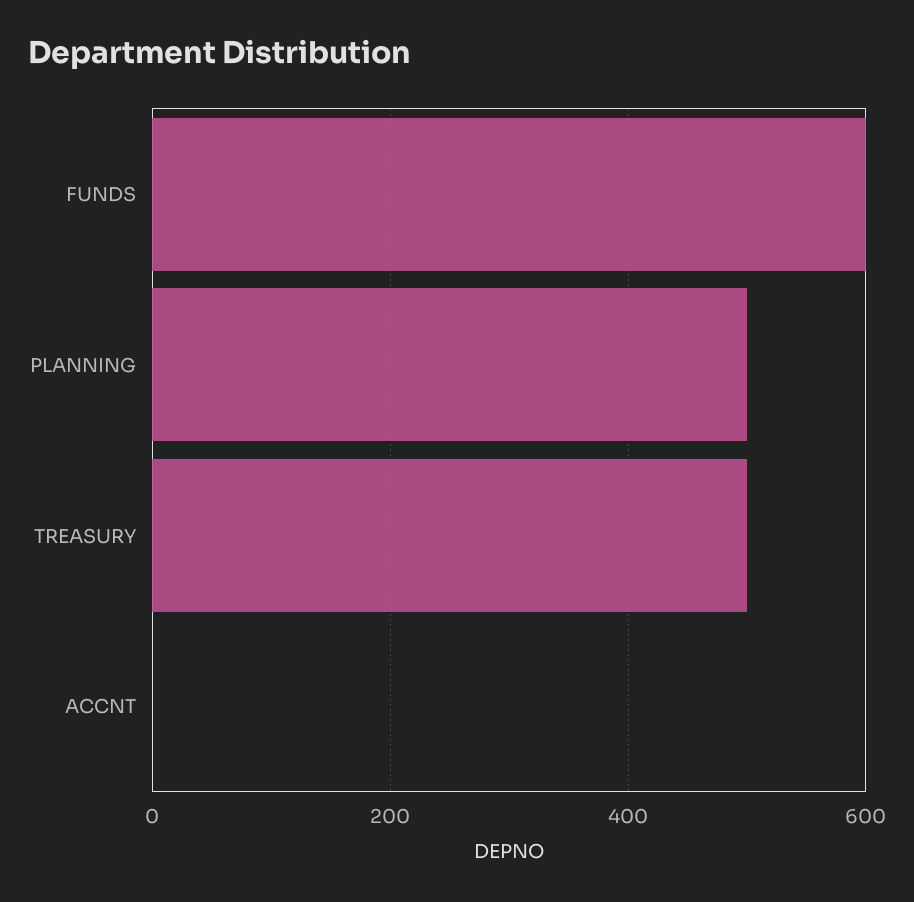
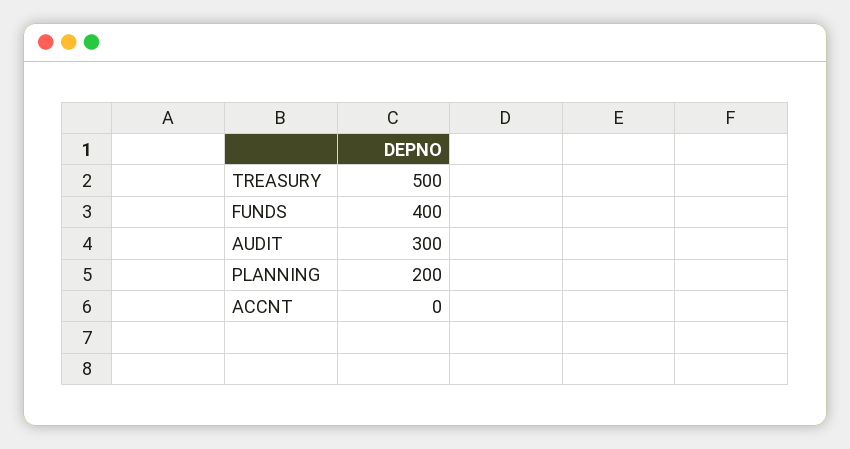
FUNDS: 600 -> 400
PLANNING: 500 -> 200
AUDIT: none -> 300

